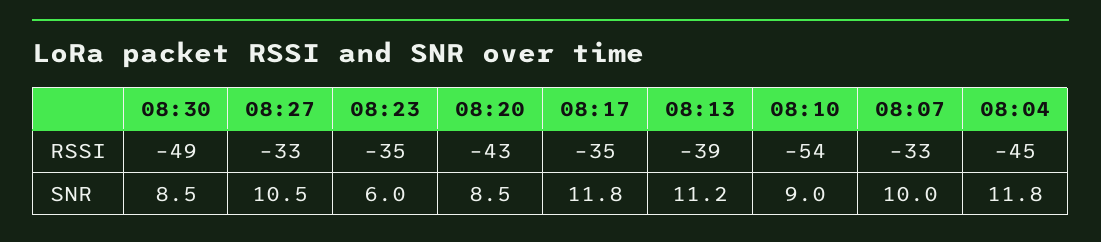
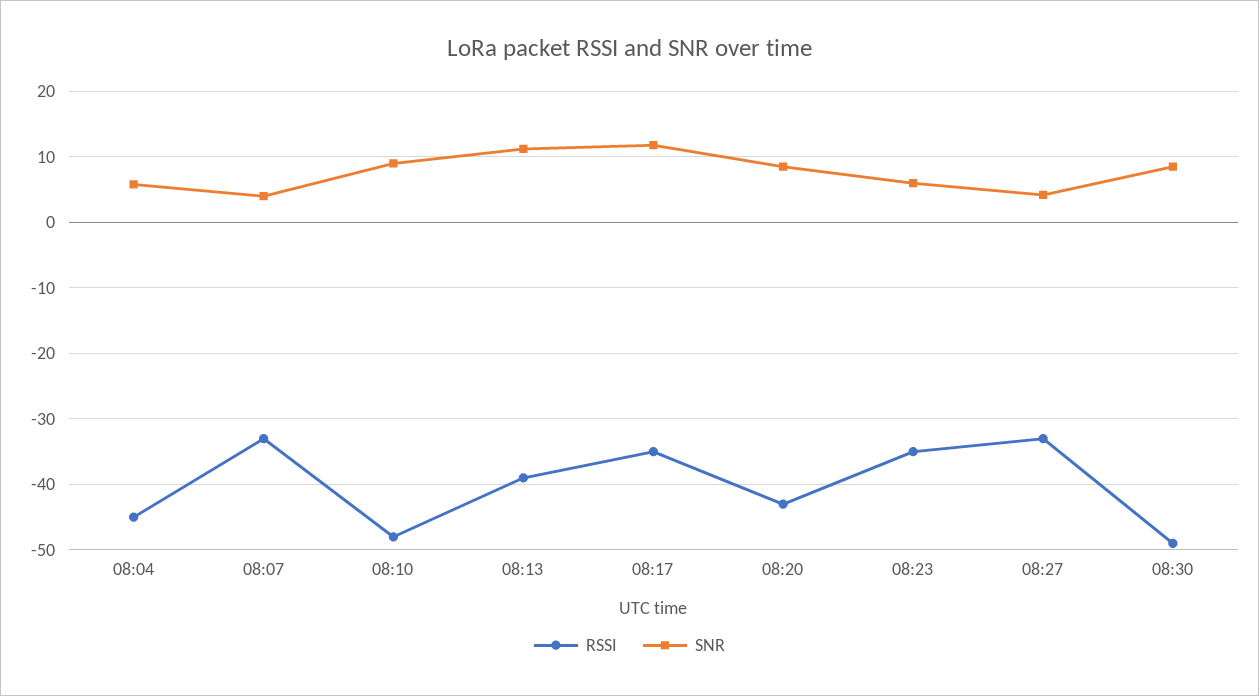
RSSI, 08:10: -54 -> -48
SNR, 08:27: 10.5 -> 4
SNR, 08:07: 10 -> 4
SNR, 08:04: 11.8 -> 6

